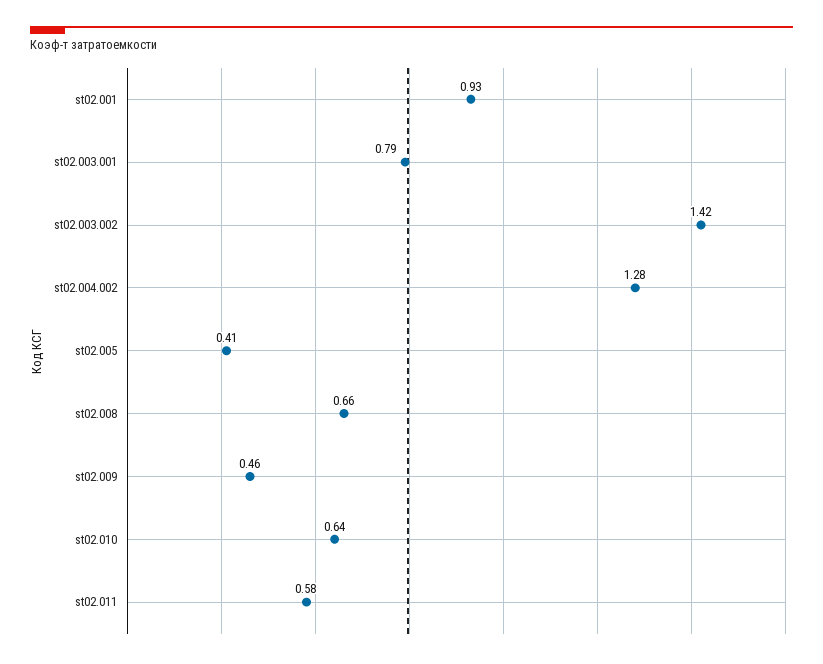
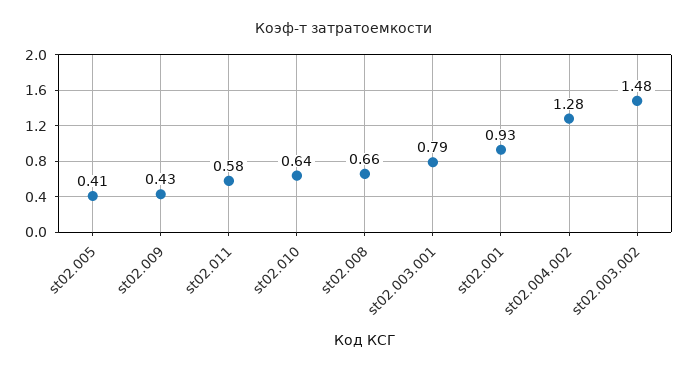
st02.003.002: 1.42 -> 1.48
st02.009: 0.46 -> 0.43

